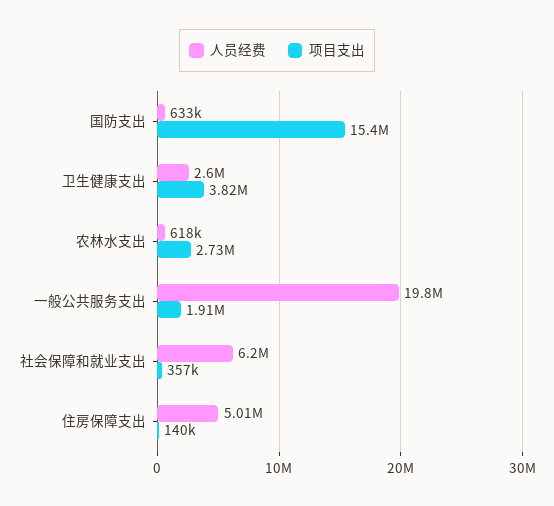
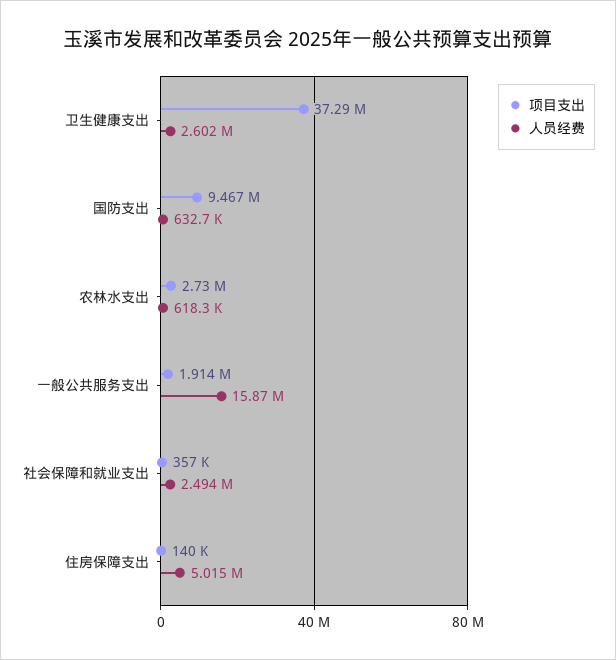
项目支出, 国防支出: 15400000 -> 9467000
项目支出, 卫生健康支出: 3820000 -> 37290000
人员经费, 一般公共服务支出: 19800000 -> 15870000
人员经费, 社会保障和就业支出: 6200000 -> 2494000

